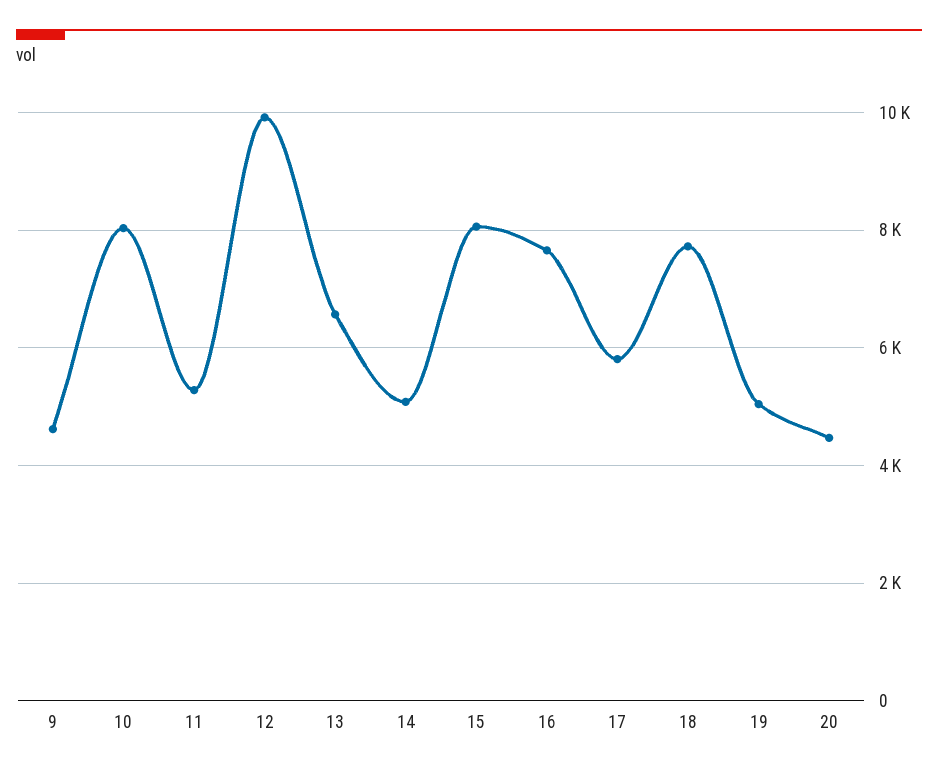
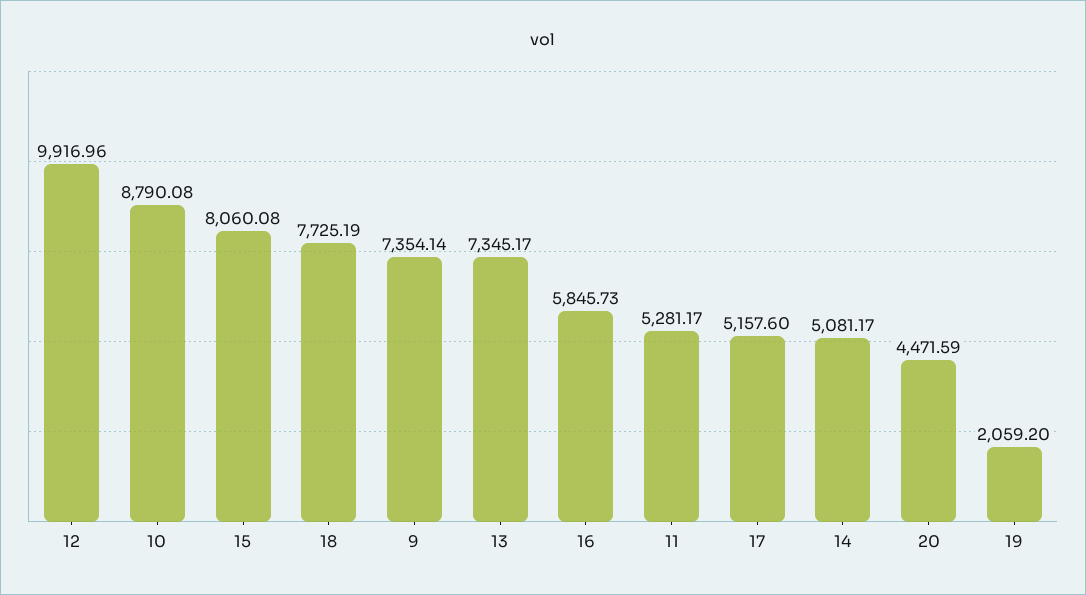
9: 4600 -> 7354.14
10: 8000 -> 8790.08
13: 6600 -> 7345.17
16: 7600 -> 5845.73
17: 5800 -> 5157.6
19: 5000 -> 2059.2

